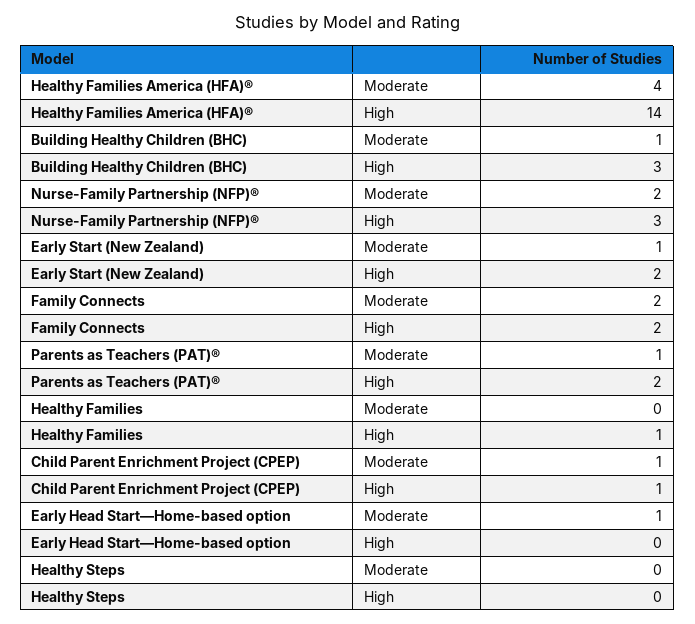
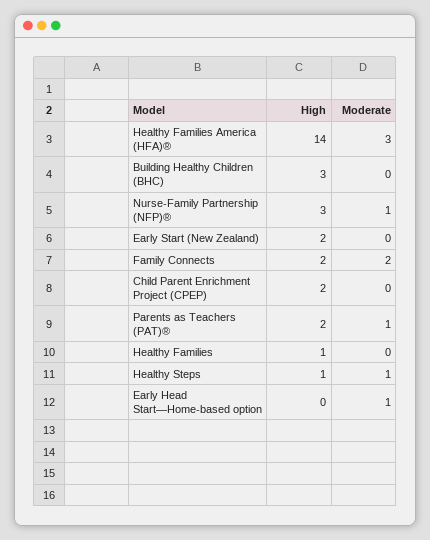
Healthy Families America (HFA)®, Moderate: 4 -> 3
Building Healthy Children (BHC), Moderate: 1 -> 0
Nurse-Family Partnership (NFP)®, Moderate: 2 -> 1
Early Start (New Zealand), Moderate: 1 -> 0
Child Parent Enrichment Project (CPEP), Moderate: 1 -> 0
Child Parent Enrichment Project (CPEP), High: 1 -> 2
Healthy Steps, Moderate: 0 -> 1
Healthy Steps, High: 0 -> 1

